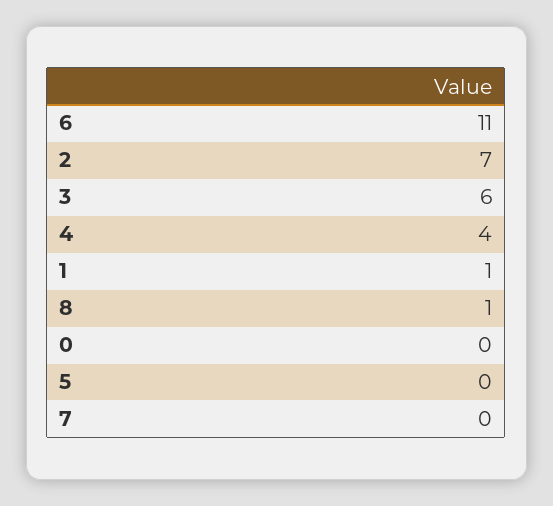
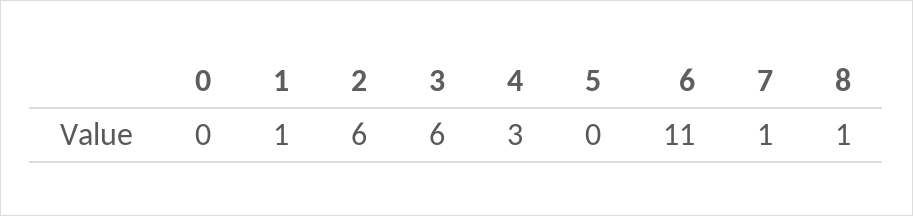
2: 7 -> 6
4: 4 -> 3
7: 0 -> 1

